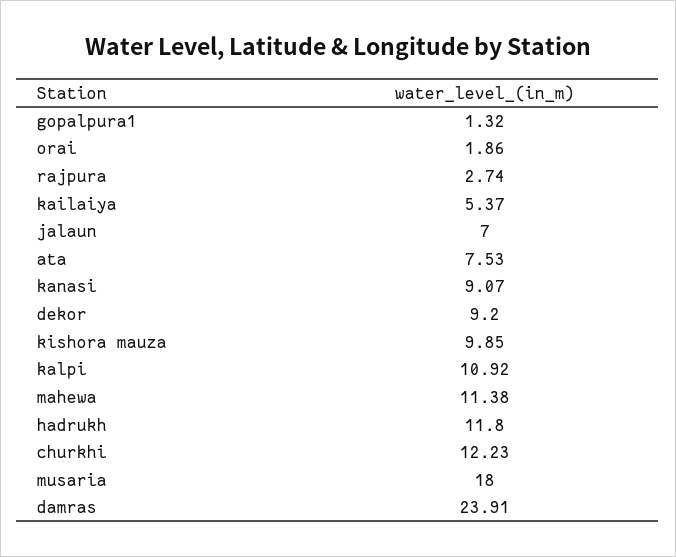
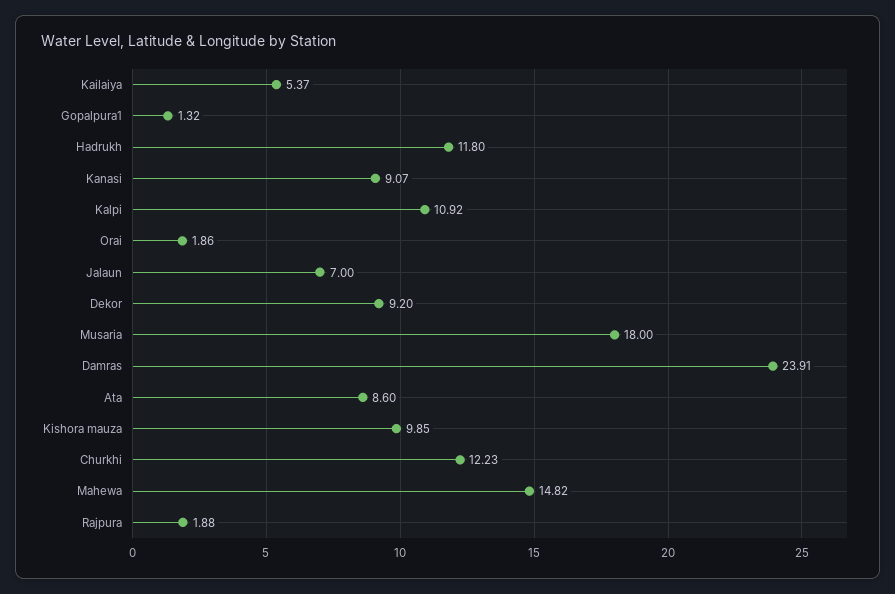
rajpura: 2.74 -> 1.88
ata: 7.53 -> 8.6
mahewa: 11.38 -> 14.82

